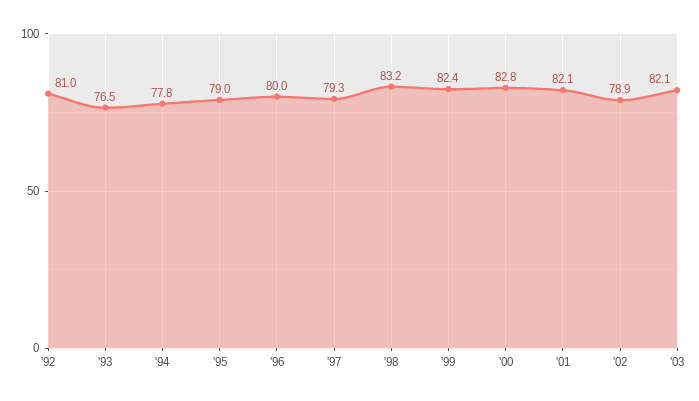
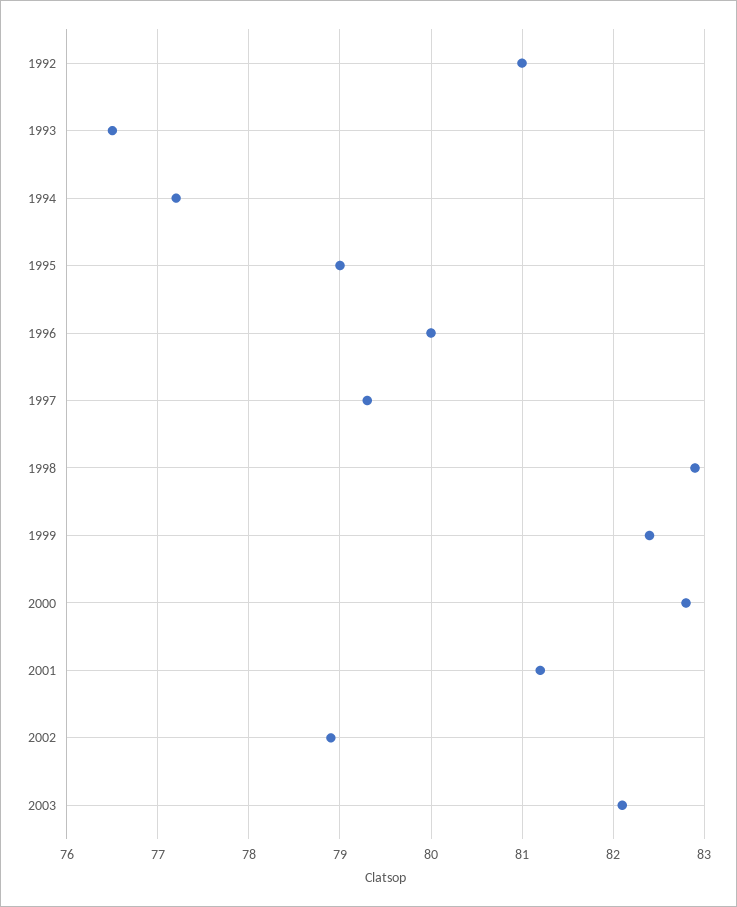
'94: 77.8 -> 77.2
'98: 83.2 -> 82.9
'01: 82.1 -> 81.2

